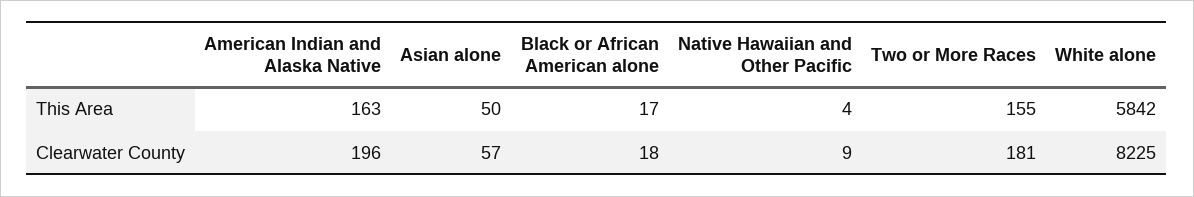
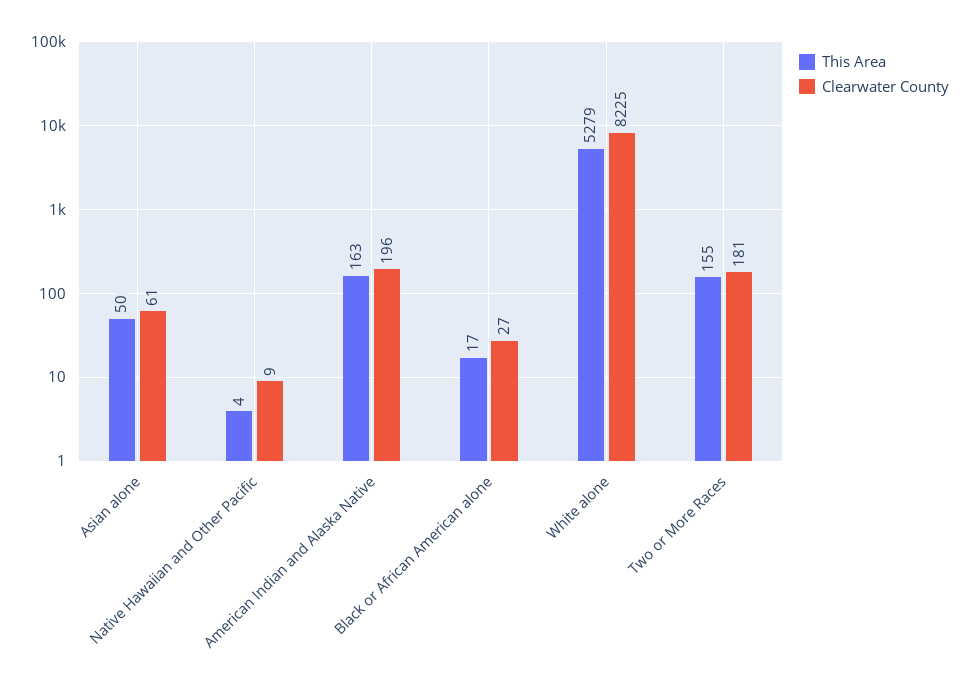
This Area, White alone: 5842 -> 5279
Clearwater County, Asian alone: 57 -> 61
Clearwater County, Black or African American alone: 18 -> 27

